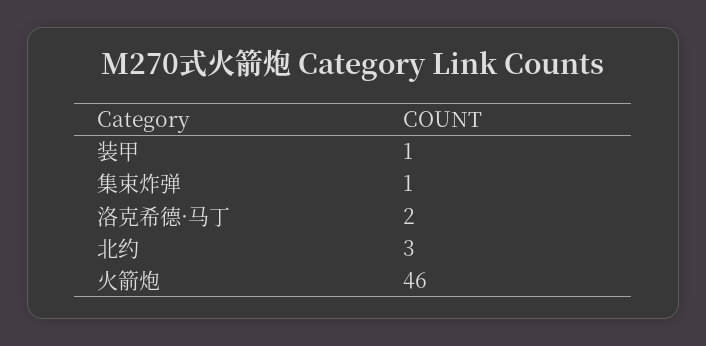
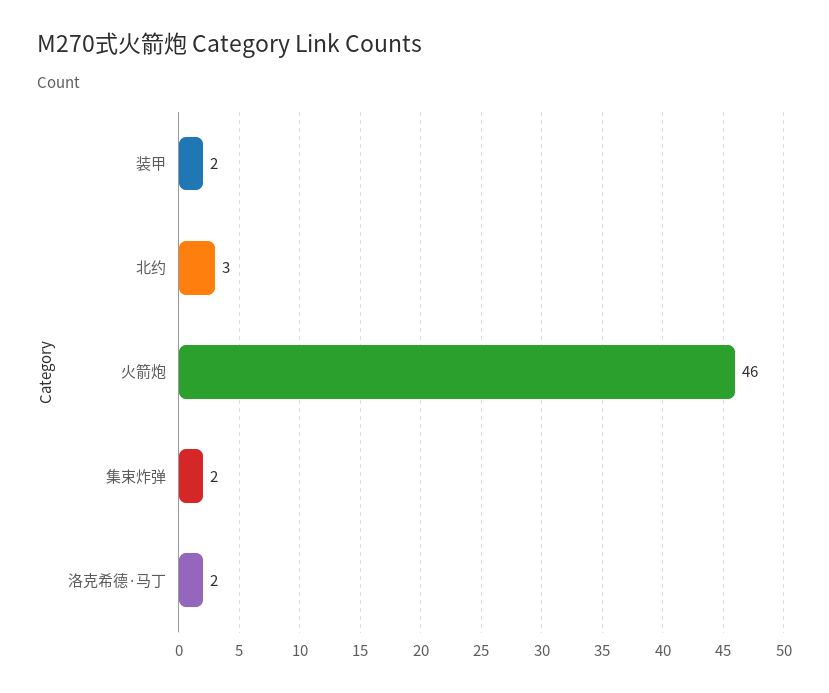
装甲: 1 -> 2
集束炸弹: 1 -> 2

